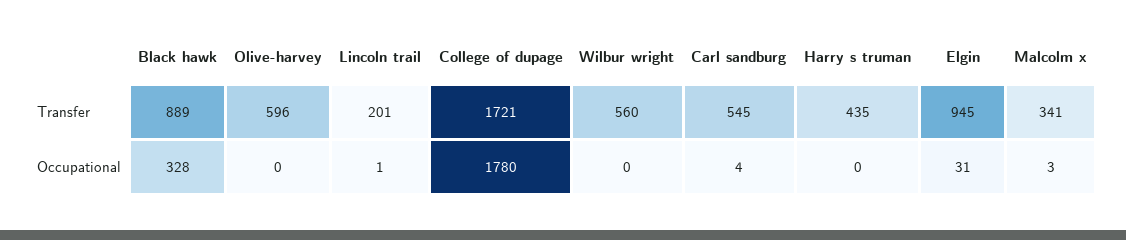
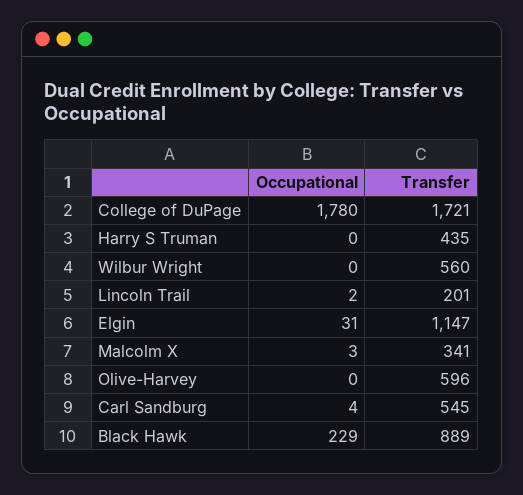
Elgin, Transfer: 945 -> 1147
Black hawk, Occupational: 328 -> 229
Lincoln trail, Occupational: 1 -> 2

